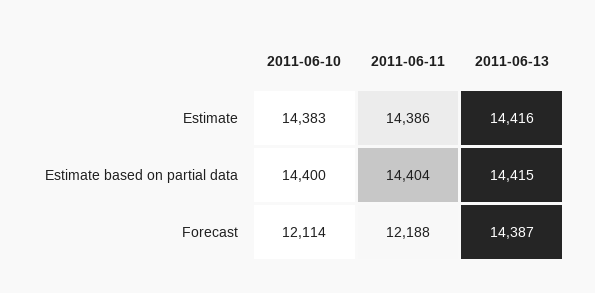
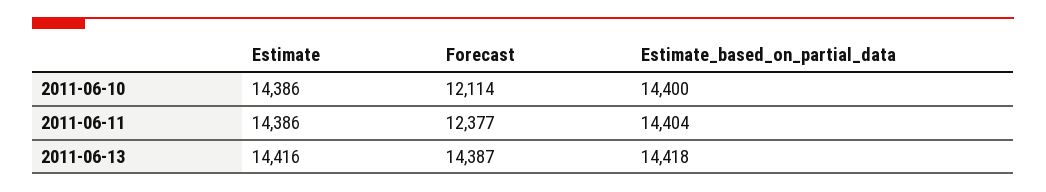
2011-06-10, Estimate: 14383 -> 14386
2011-06-13, Estimate based on partial data: 14415 -> 14418
2011-06-11, Forecast: 12188 -> 12377

